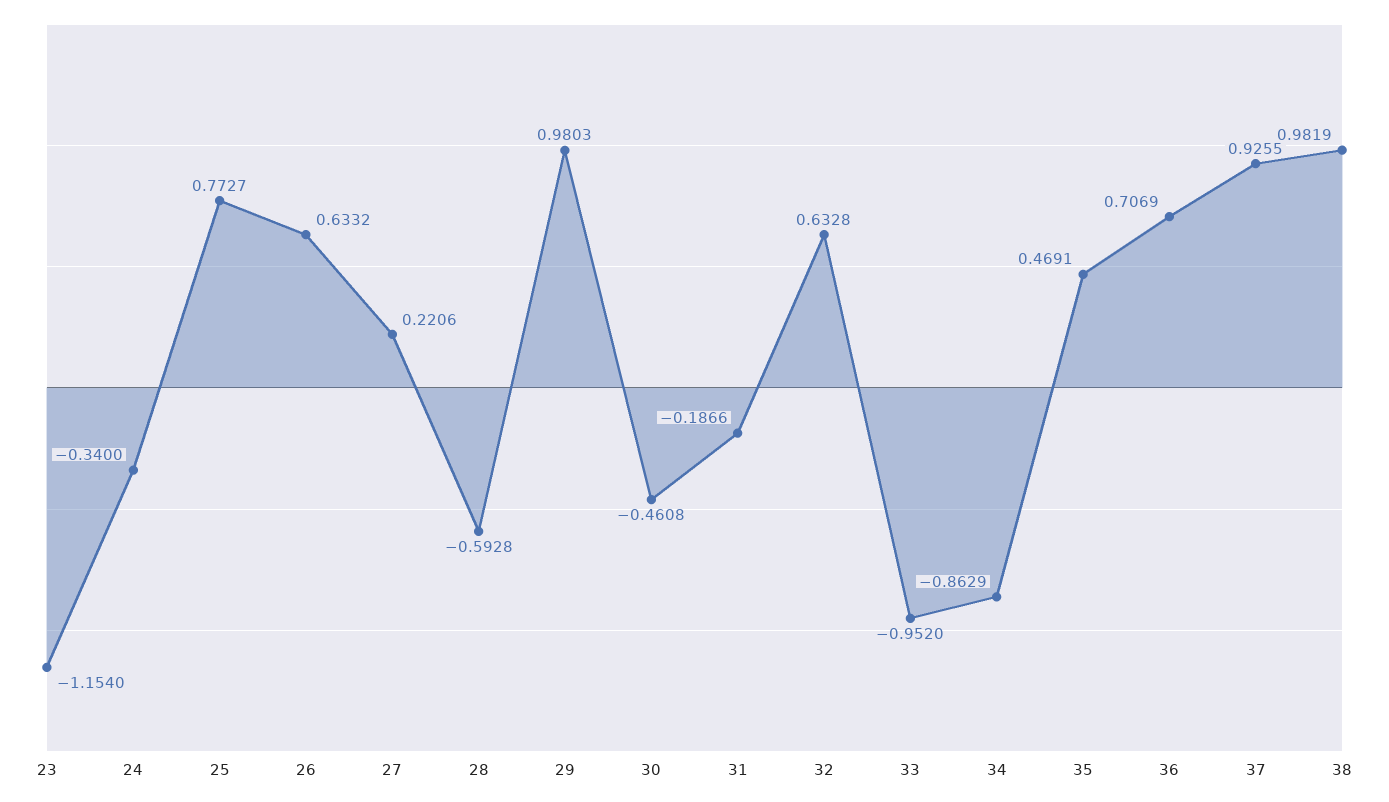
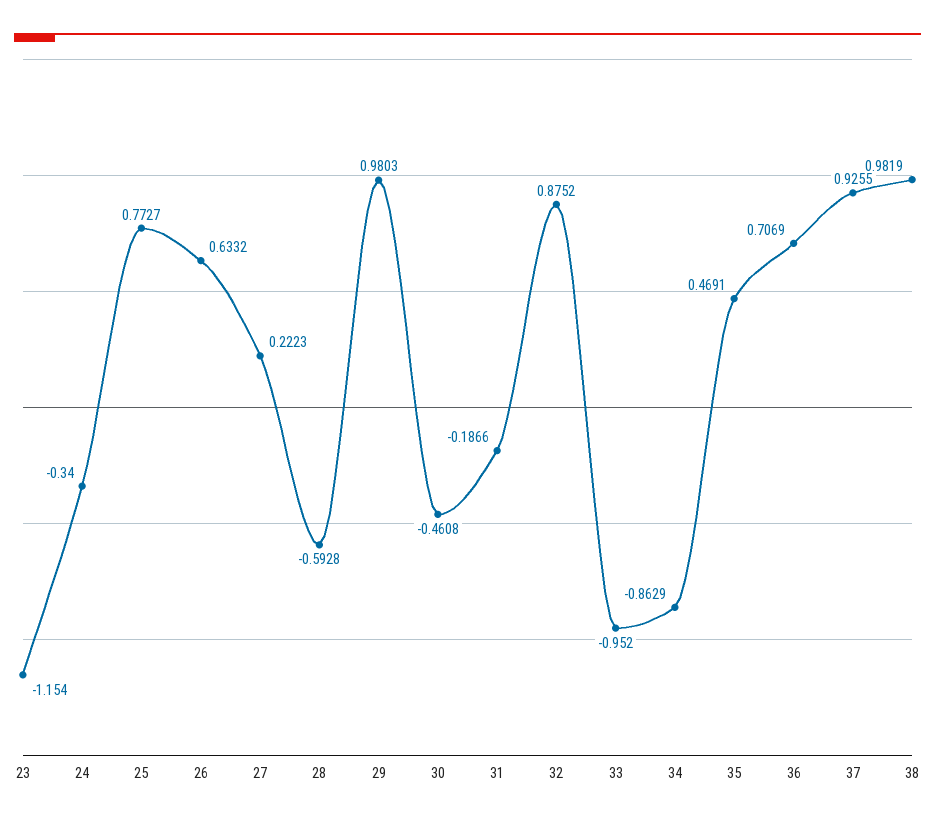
27: 0.2206 -> 0.2223
32: 0.6328 -> 0.8752

